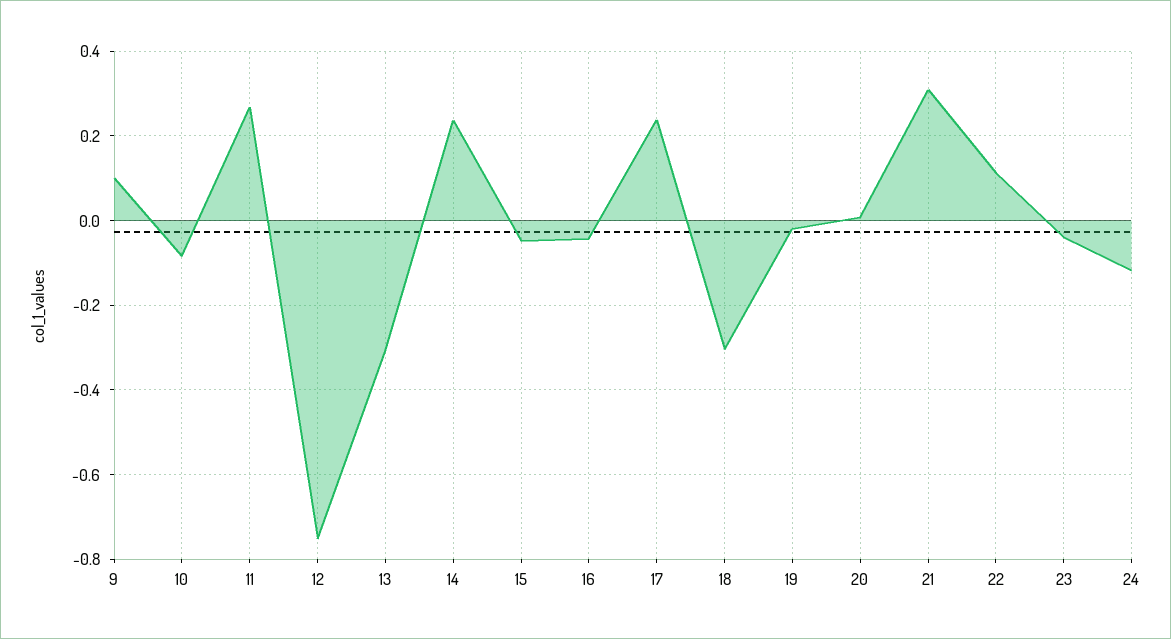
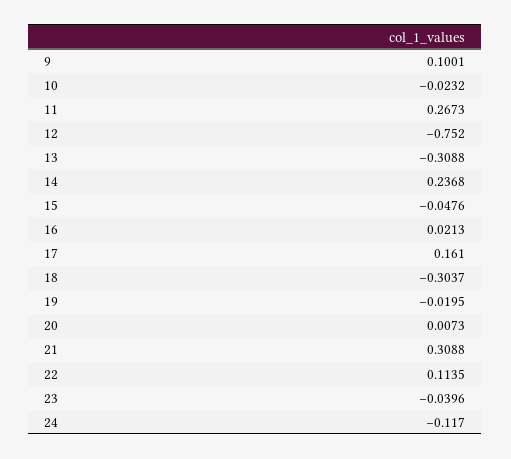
10: -0.08 -> -0.0232
16: -0.04 -> 0.0213
17: 0.24 -> 0.161

